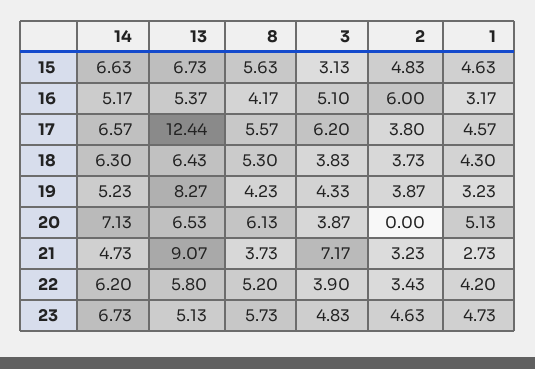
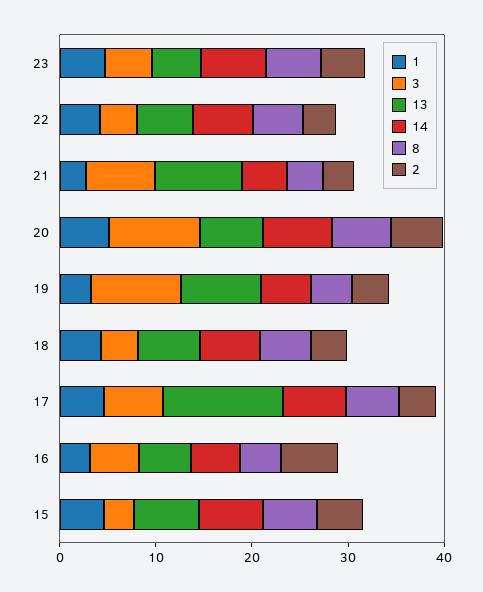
3, 19: 4.33 -> 10
3, 20: 3.87 -> 10
2, 20: 0 -> 6

